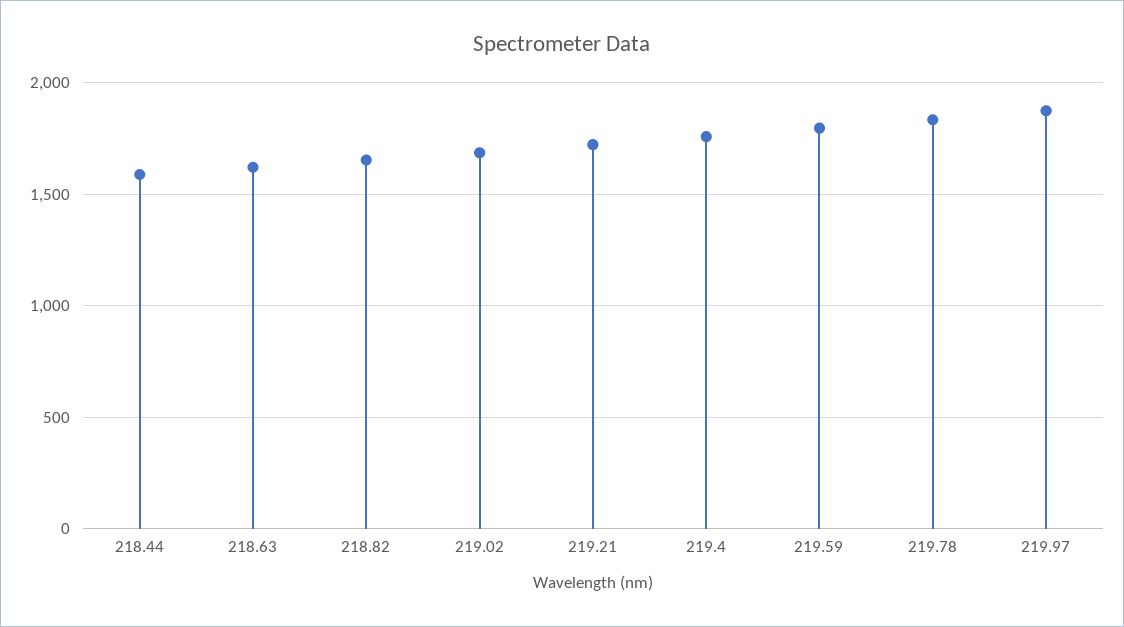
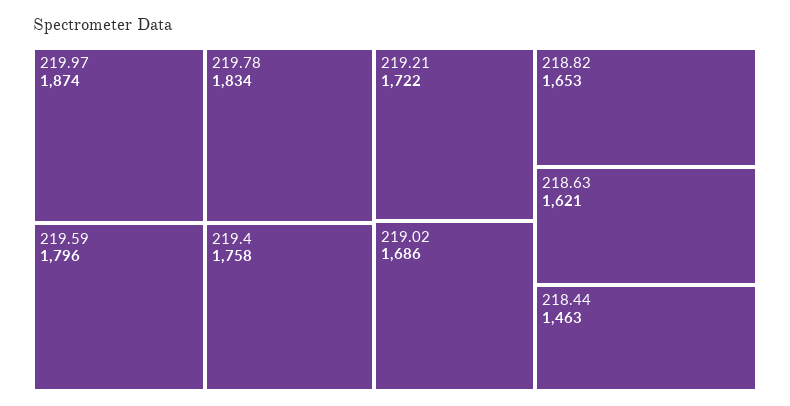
218.44: 1600 -> 1463

